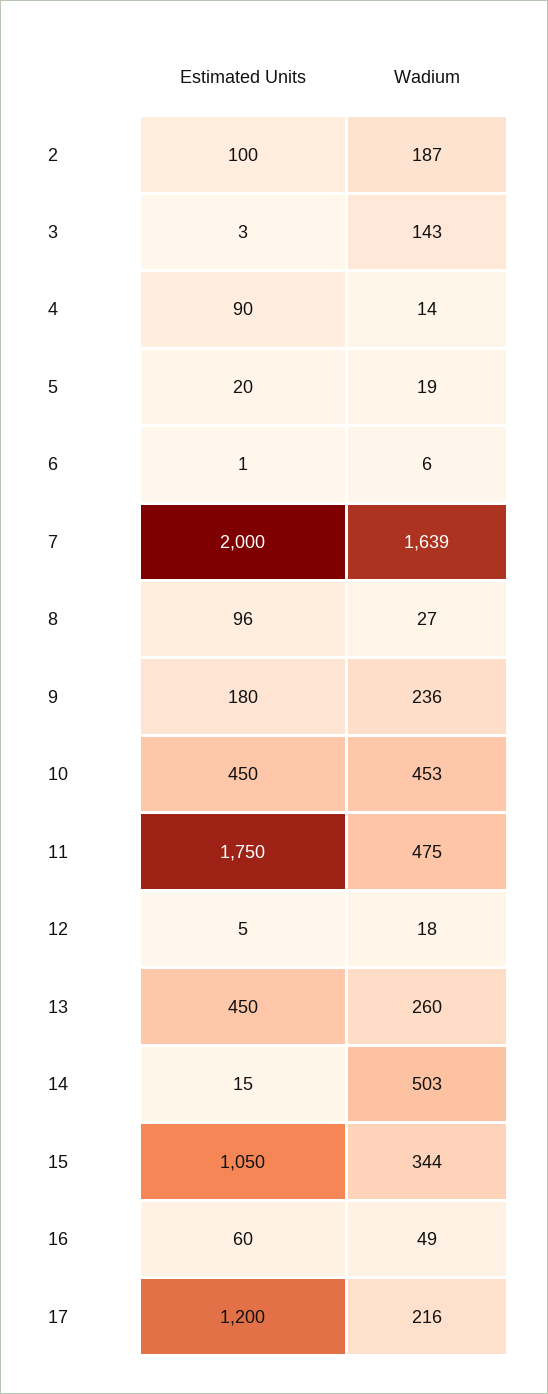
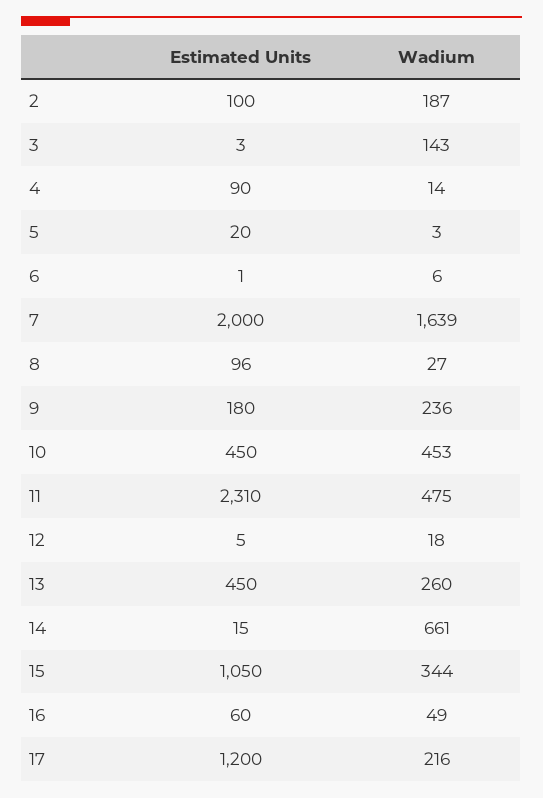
Wadium, 5: 19 -> 3
Estimated Units, 11: 1750 -> 2310
Wadium, 14: 503 -> 661

